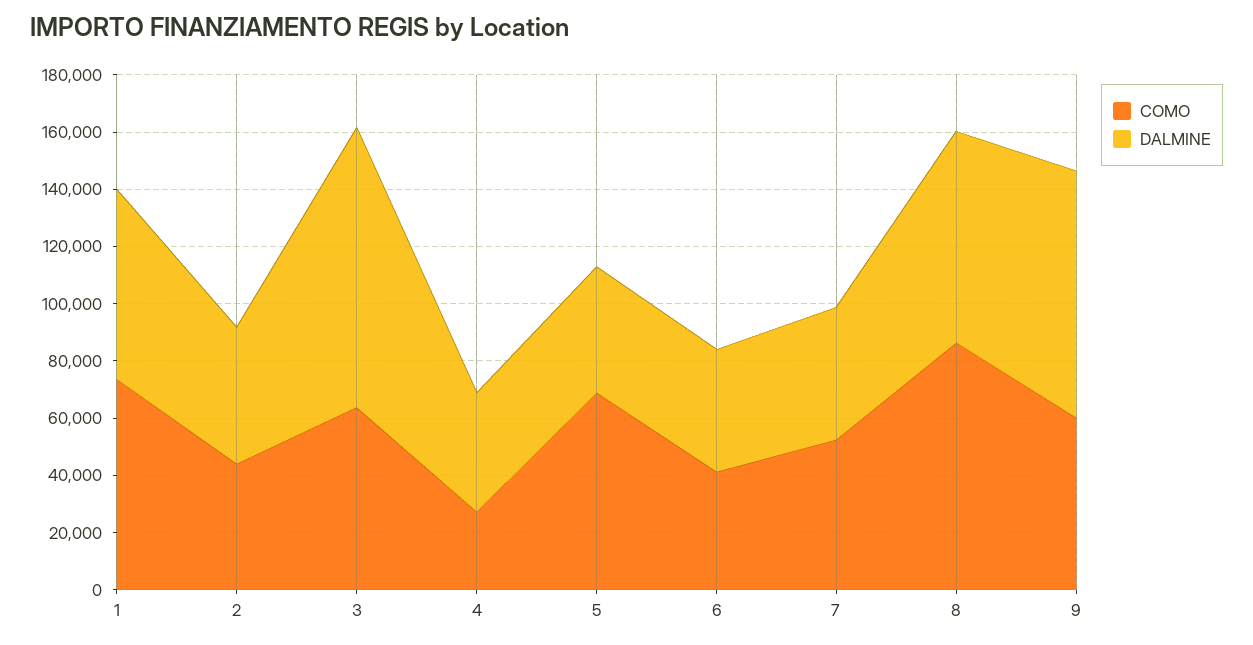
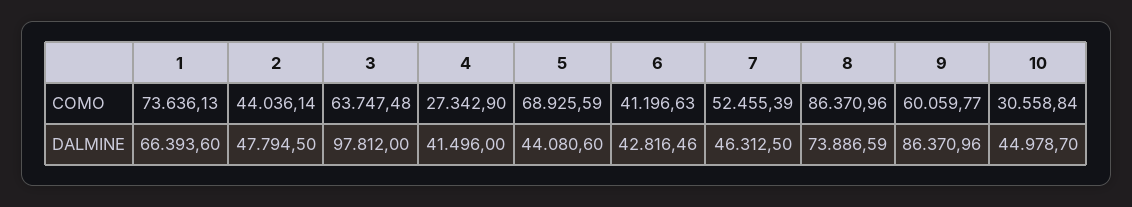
COMO, 10: none -> 30558.84
DALMINE, 10: none -> 44978.7

